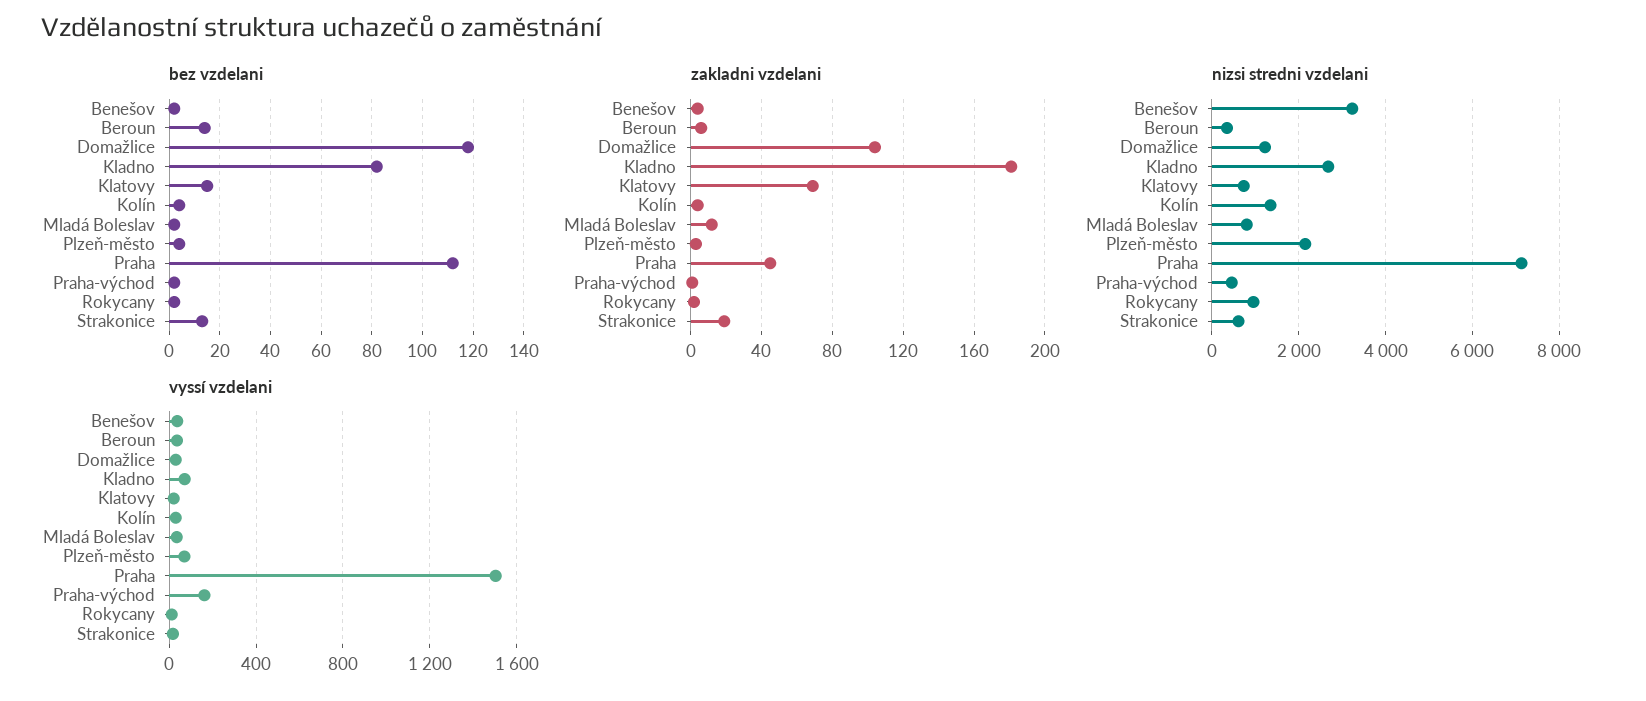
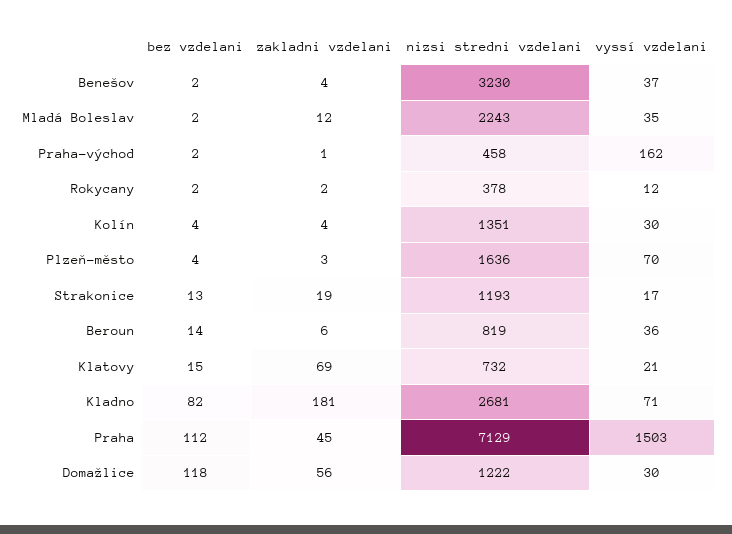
zakladni vzdelani, Domažlice: 105 -> 56
nizsi stredni vzdelani, Beroun: 400 -> 819
nizsi stredni vzdelani, Mladá Boleslav: 800 -> 2243
nizsi stredni vzdelani, Plzeň-město: 2200 -> 1636
nizsi stredni vzdelani, Rokycany: 1000 -> 378
nizsi stredni vzdelani, Strakonice: 600 -> 1193

